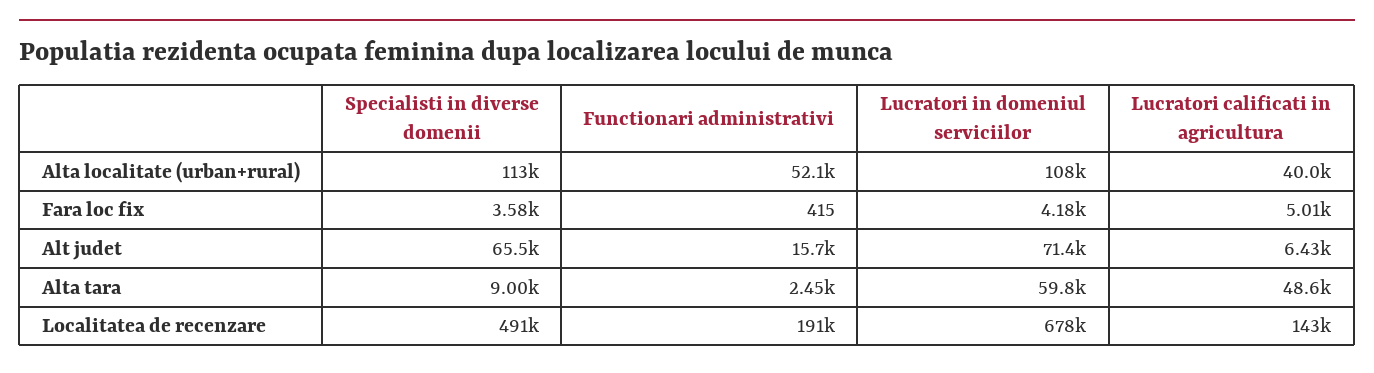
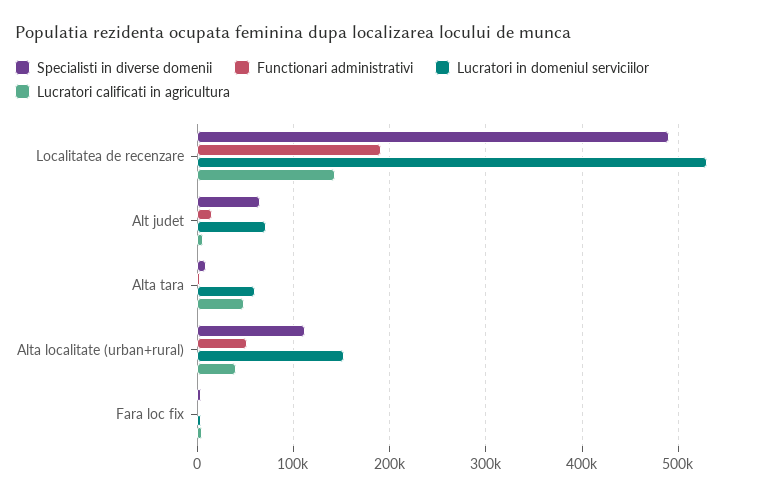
Lucratori in domeniul serviciilor, Alta localitate (urban+rural): 108000 -> 150000
Lucratori in domeniul serviciilor, Localitatea de recenzare: 678000 -> 530000

